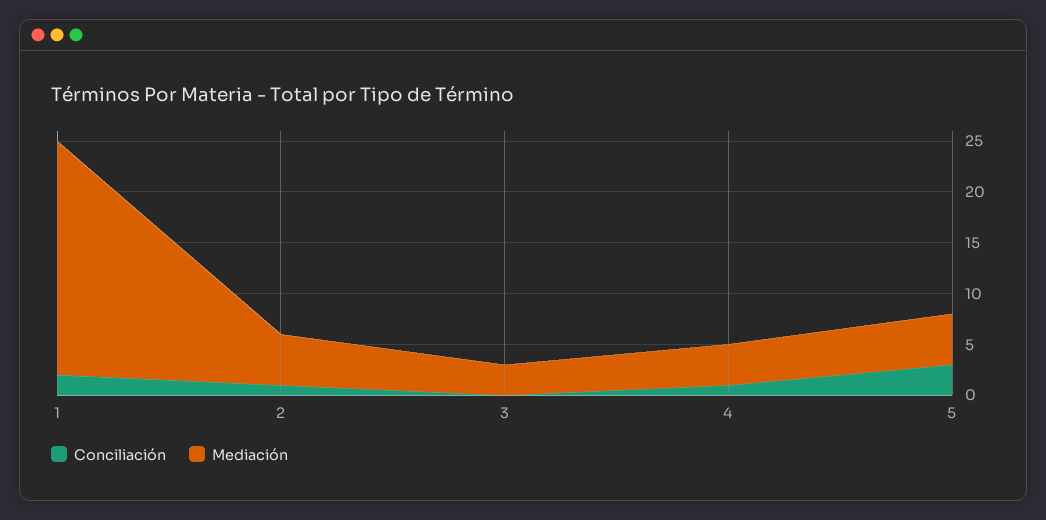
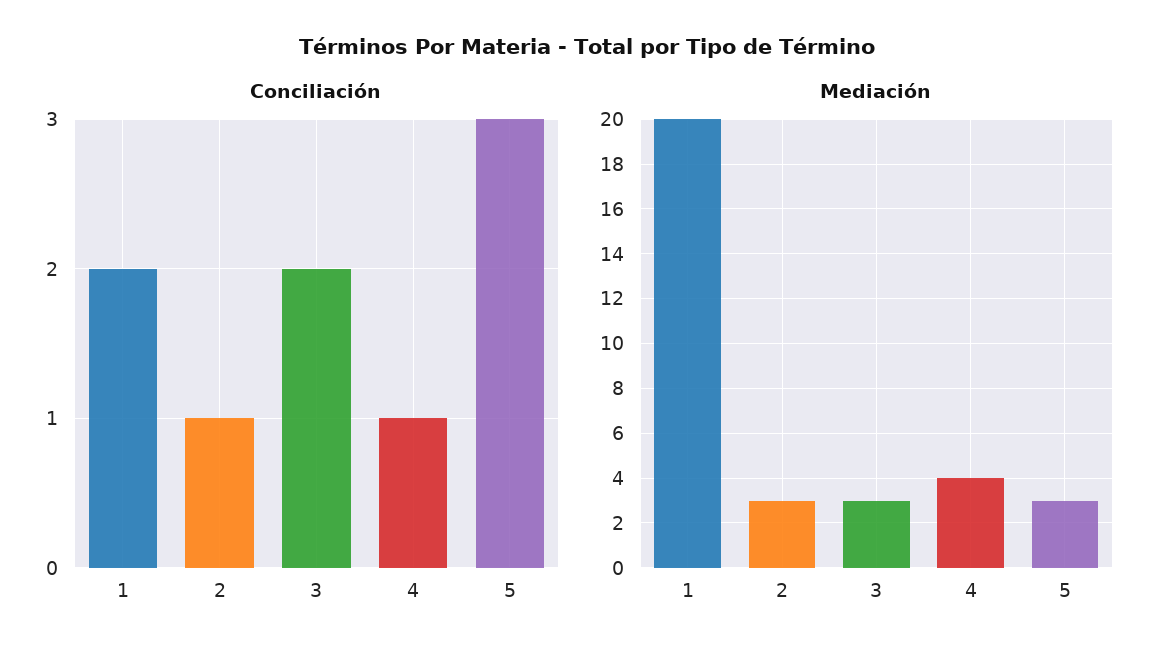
Mediación, 1: 23 -> 20
Mediación, 2: 5 -> 3
Conciliación, 3: 0 -> 2
Mediación, 5: 5 -> 3

